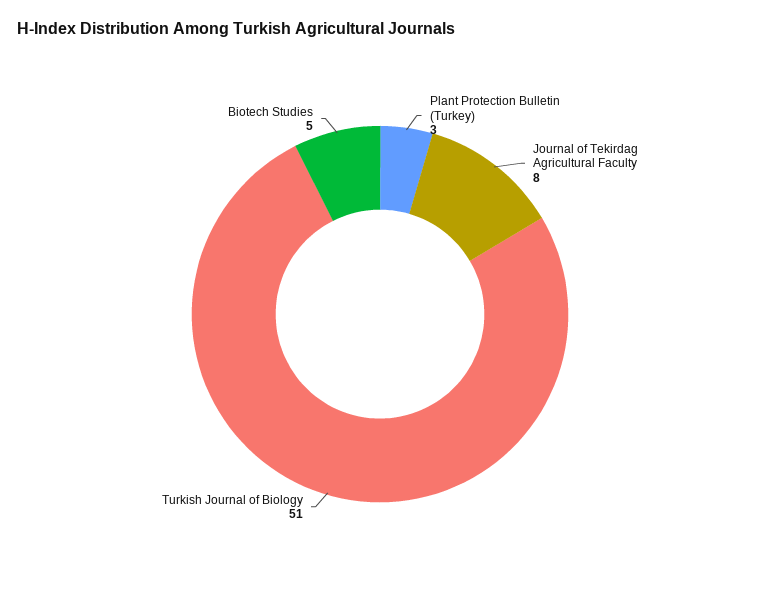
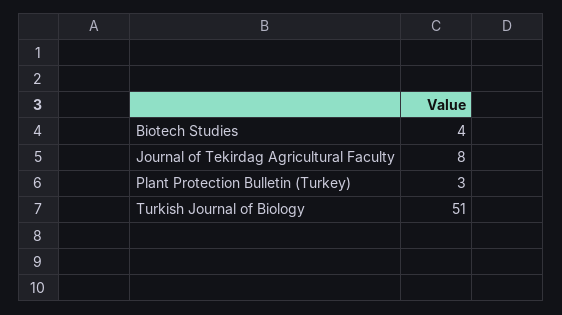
Biotech Studies: 5 -> 4

